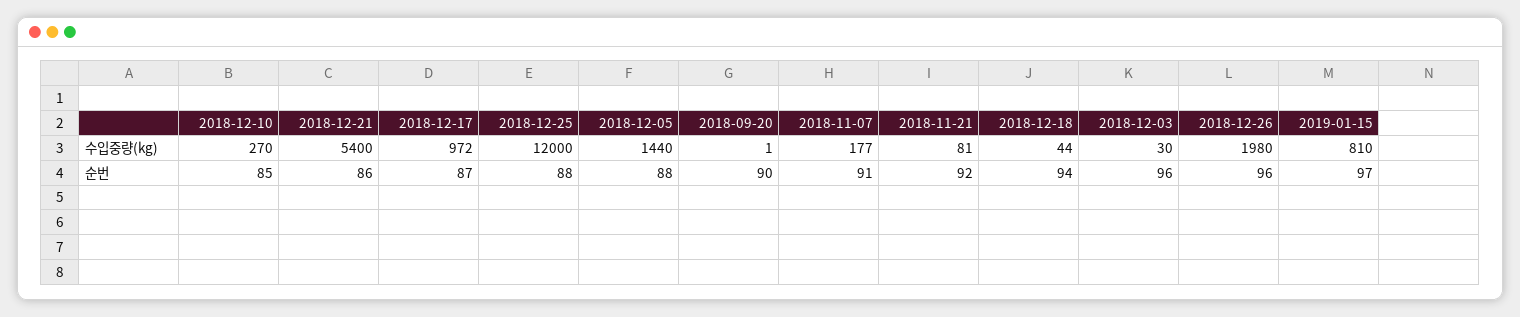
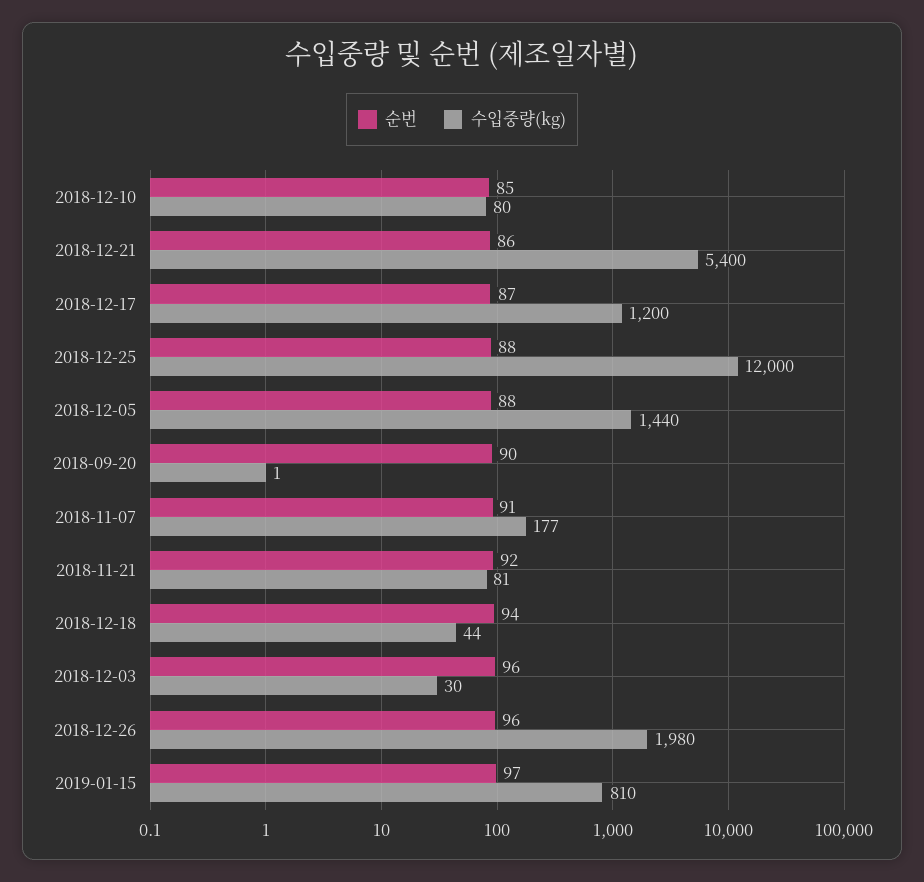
수입중량(kg), 2018-12-10: 270 -> 80
수입중량(kg), 2018-12-17: 972 -> 1200

